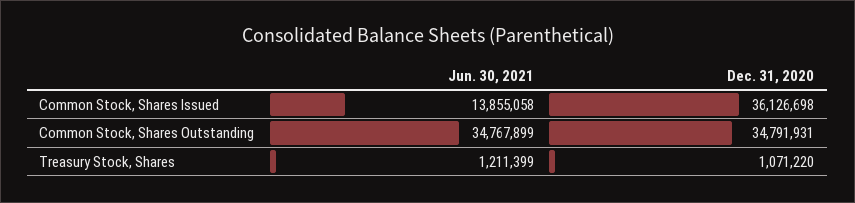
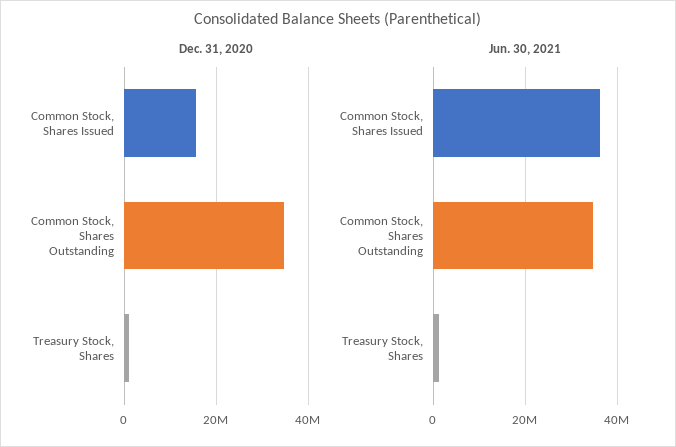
Jun. 30, 2021, Common Stock, Shares Issued: 13855058 -> 36000000
Dec. 31, 2020, Common Stock, Shares Issued: 36126698 -> 16000000

